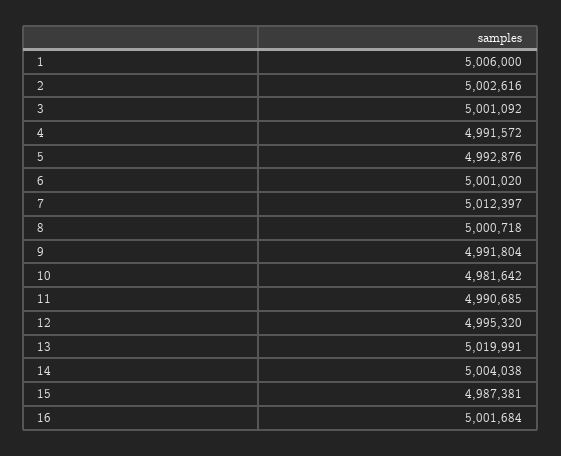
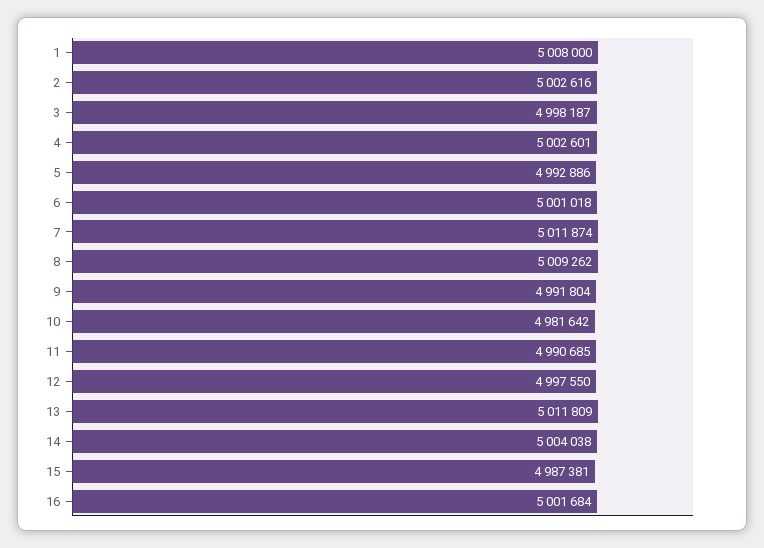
1: 5006000 -> 5008000
3: 5001092 -> 4998187
4: 4991572 -> 5002601
5: 4992876 -> 4992886
6: 5001020 -> 5001018
7: 5012397 -> 5011874
8: 5000718 -> 5009262
12: 4995320 -> 4997550
13: 5019991 -> 5011809

